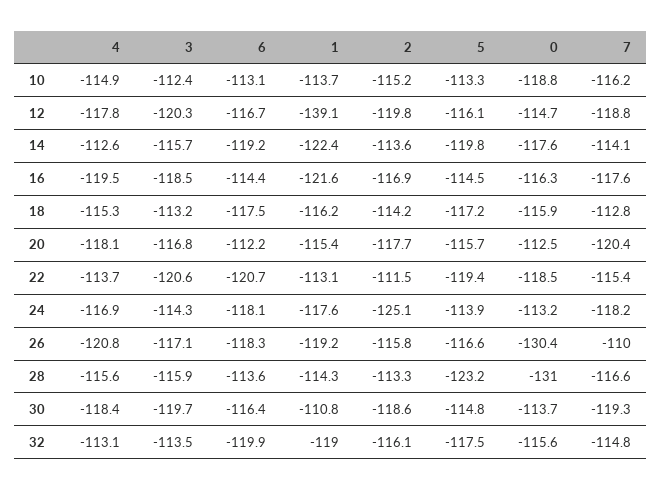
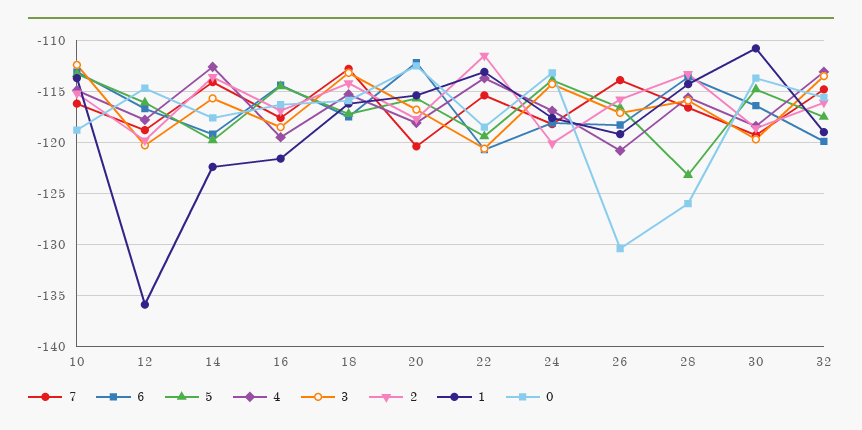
1, 12: -139.1 -> -136
2, 24: -125.1 -> -120
7, 26: -110 -> -114
0, 28: -131 -> -126

